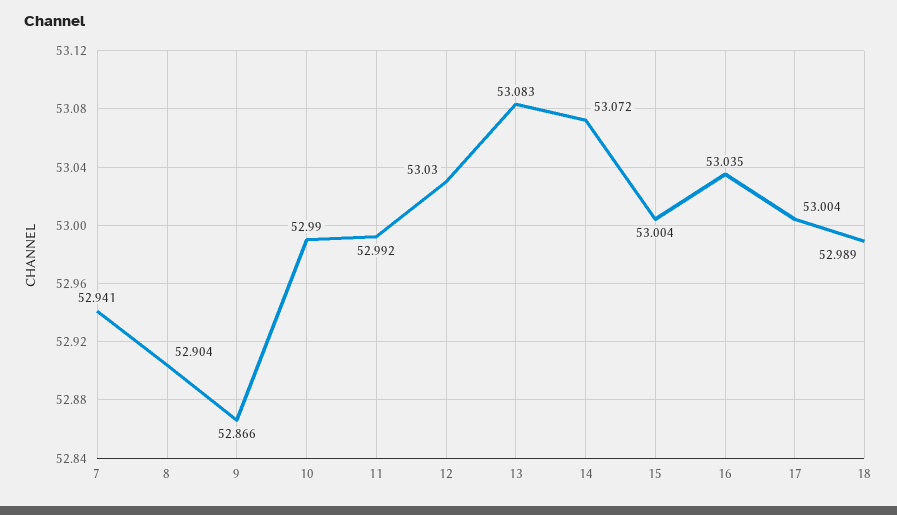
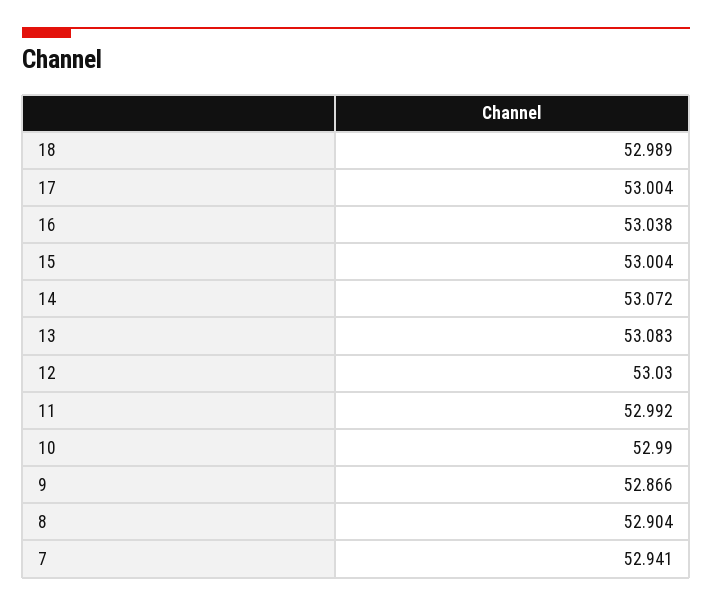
16: 53.035 -> 53.038

